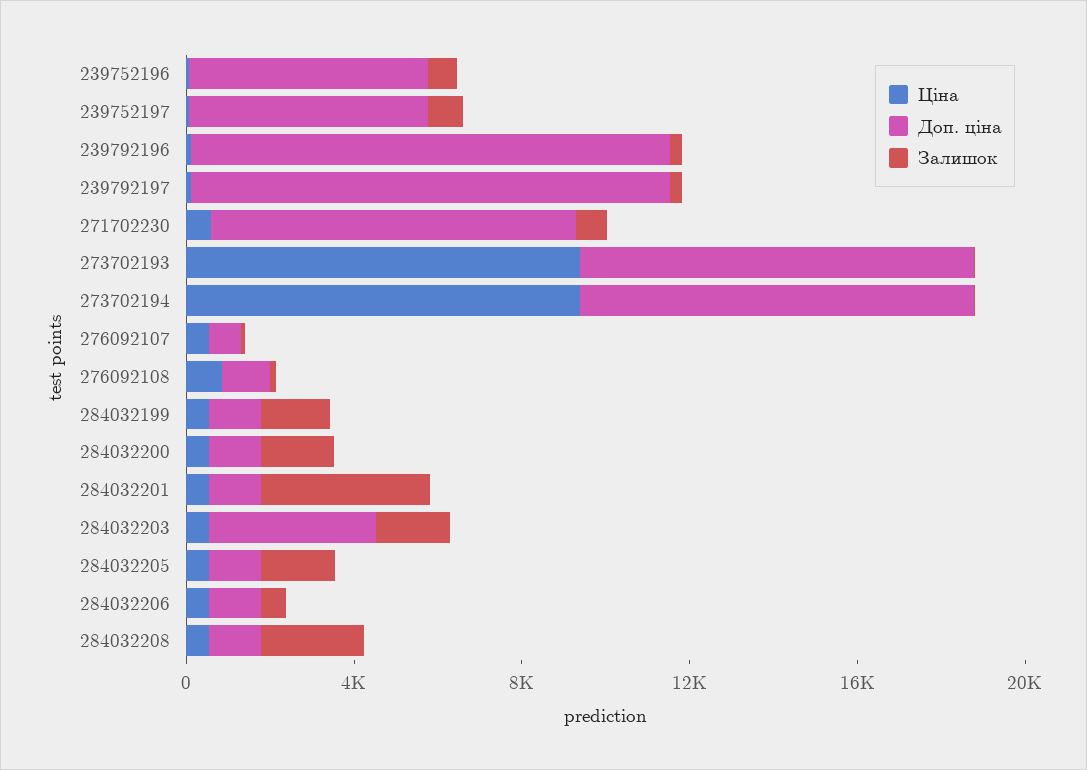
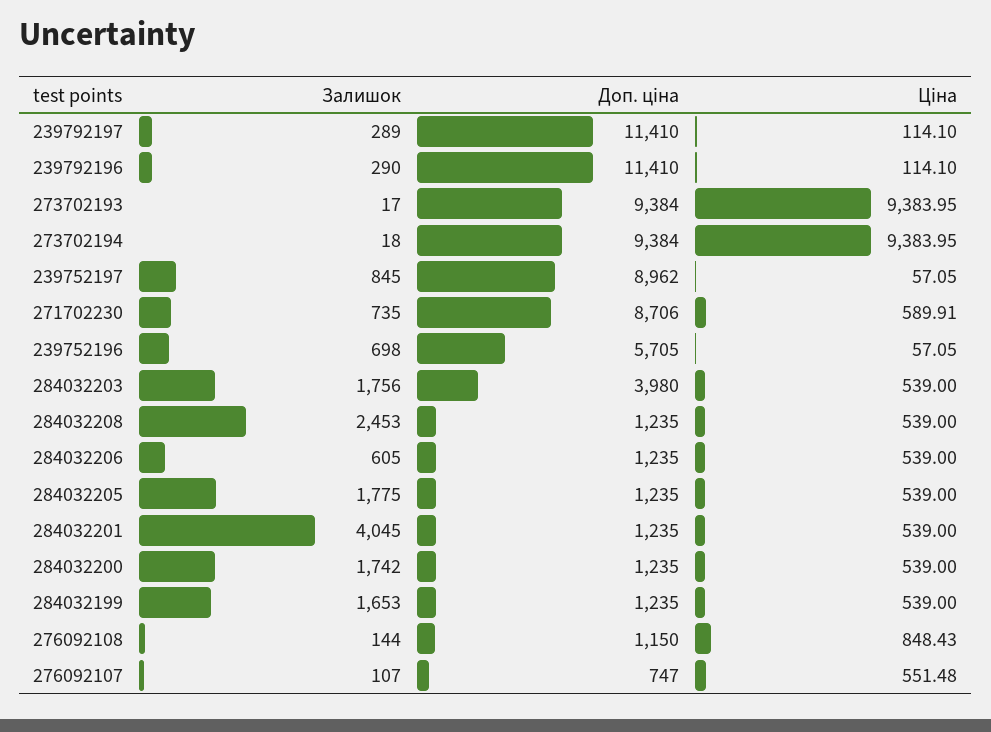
Доп. ціна, 239752197: 6000 -> 8962

